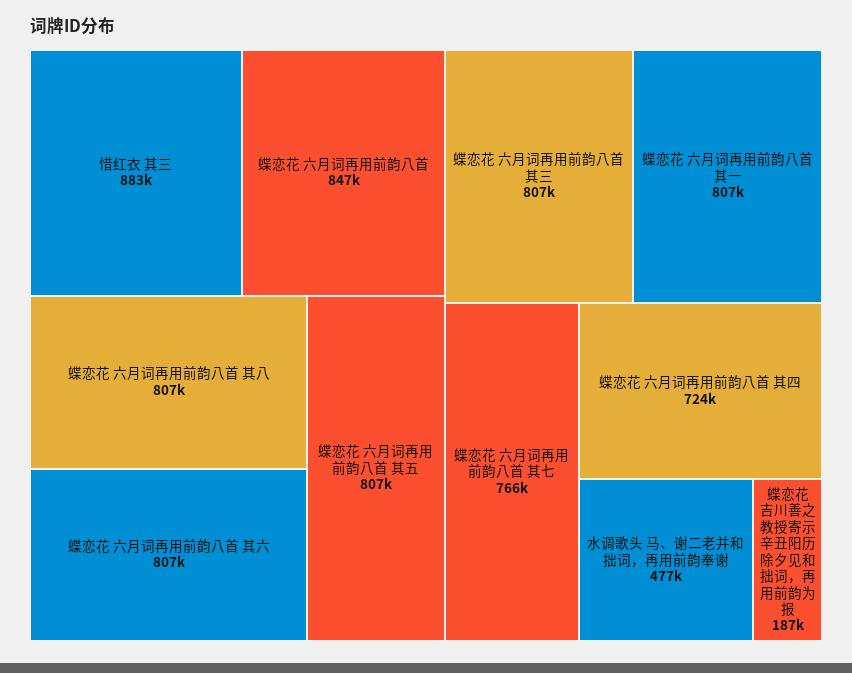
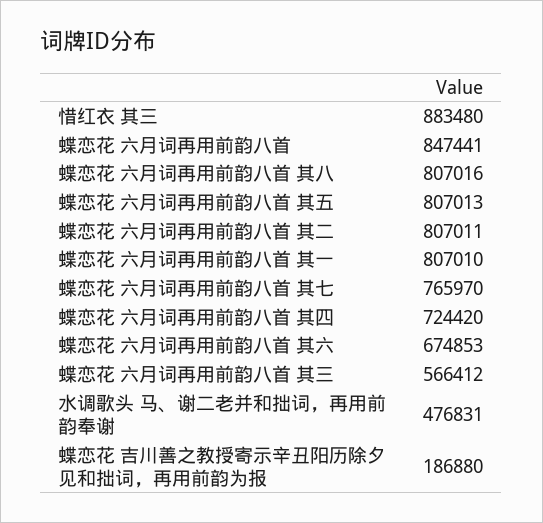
蝶恋花 六月词再用前韵八首 其六: 807000 -> 674853
蝶恋花 六月词再用前韵八首 其三: 807000 -> 566412
蝶恋花 六月词再用前韵八首 其二: none -> 807011

